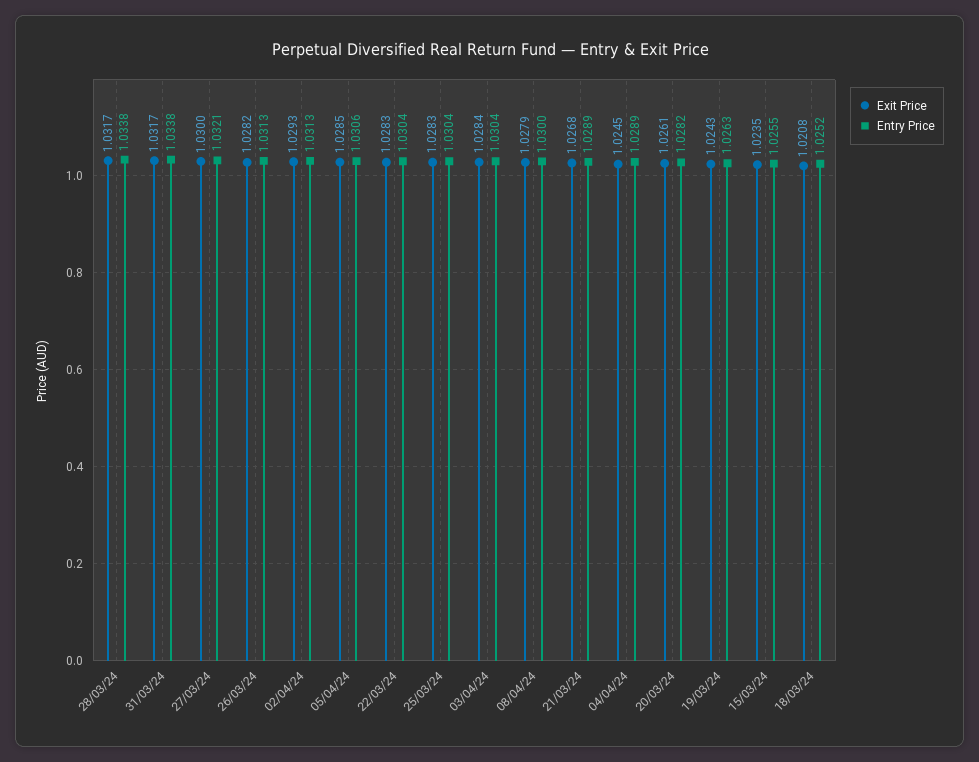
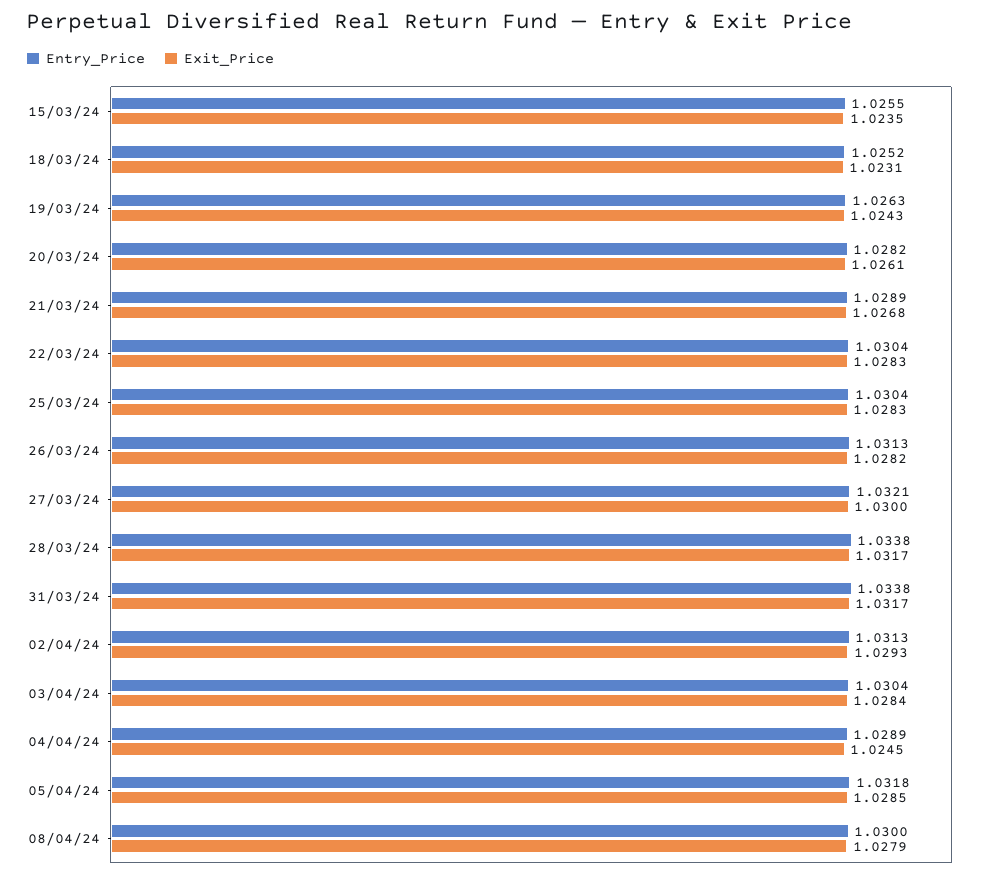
Entry Price, 05/04/24: 1.0306 -> 1.0318
Exit Price, 18/03/24: 1.0208 -> 1.0231

